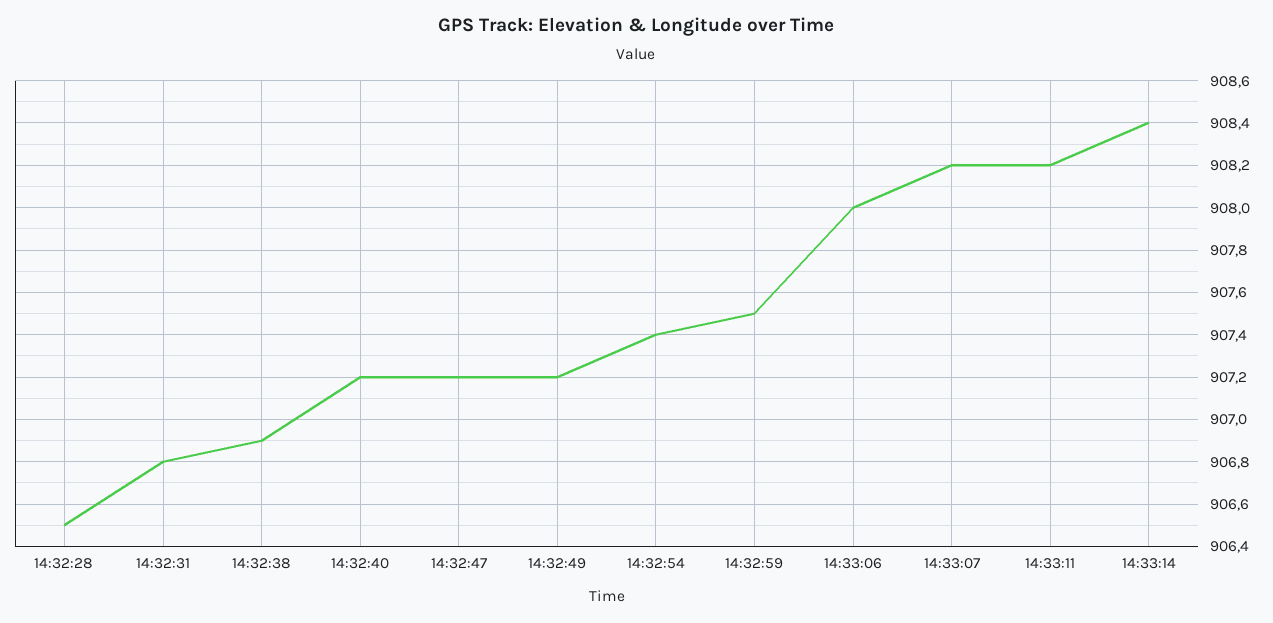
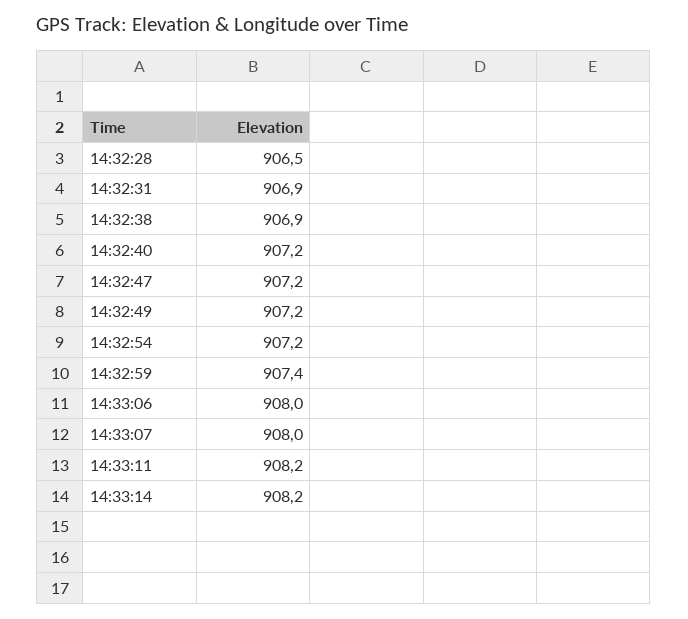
14:32:31: 906.8 -> 906.9
14:32:54: 907.4 -> 907.2
14:32:59: 907.5 -> 907.4
14:33:07: 908.2 -> 908
14:33:14: 908.4 -> 908.2

